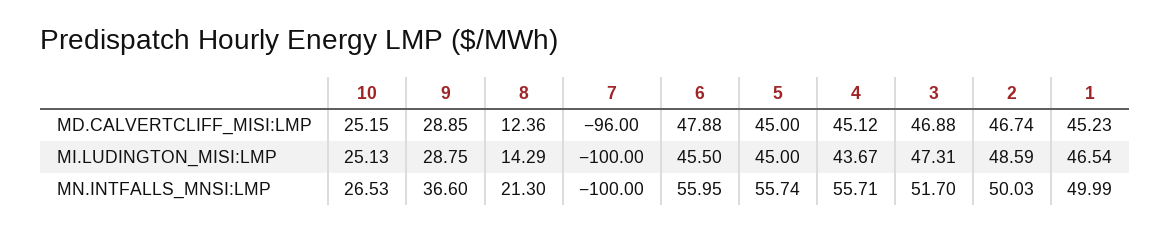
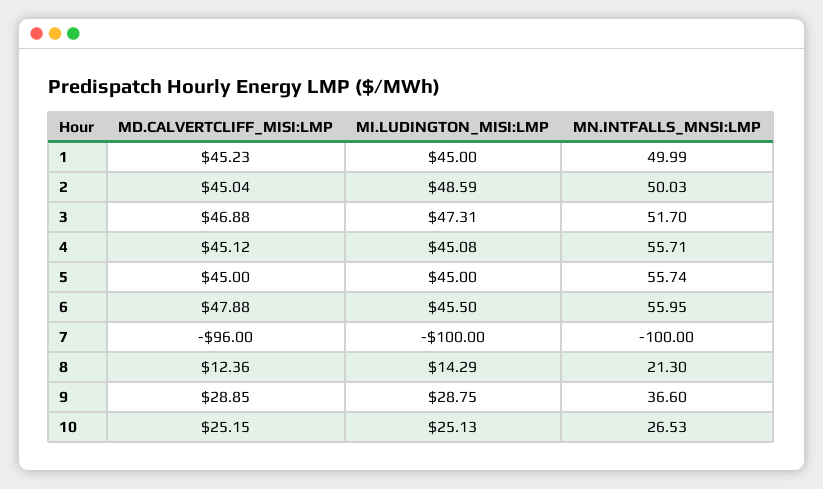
2, MD.CALVERTCLIFF_MISI:LMP: 46.74 -> 45.04
4, MI.LUDINGTON_MISI:LMP: 43.67 -> 45.08
1, MI.LUDINGTON_MISI:LMP: 46.54 -> 45

